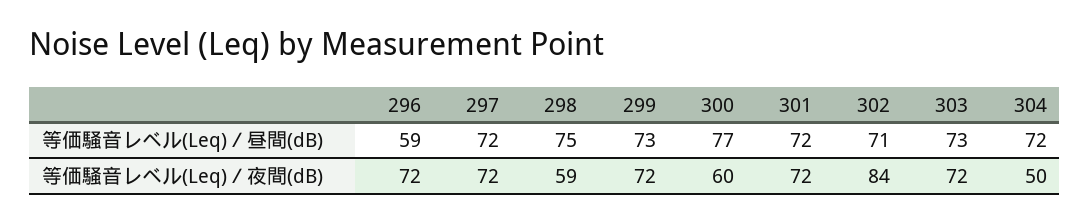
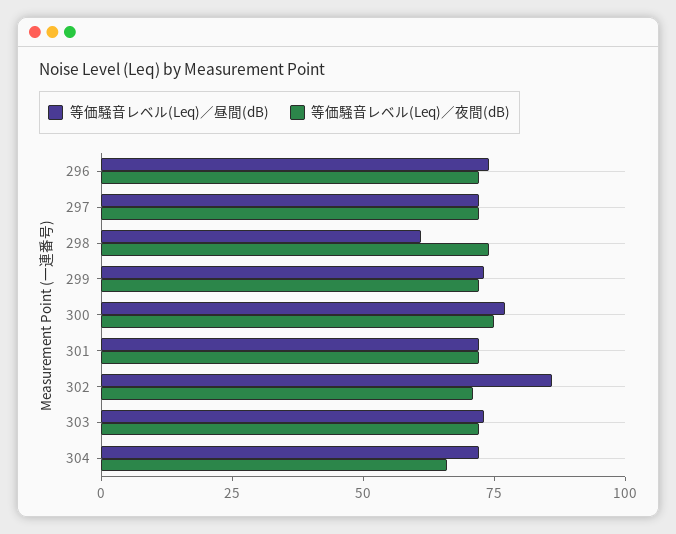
等価騒音レベル(Leq)／昼間(dB), 296: 59 -> 75
等価騒音レベル(Leq)／昼間(dB), 298: 75 -> 60
等価騒音レベル(Leq)／昼間(dB), 302: 71 -> 85
等価騒音レベル(Leq)／夜間(dB), 298: 59 -> 75
等価騒音レベル(Leq)／夜間(dB), 300: 60 -> 75
等価騒音レベル(Leq)／夜間(dB), 302: 84 -> 70
等価騒音レベル(Leq)／夜間(dB), 304: 50 -> 65

